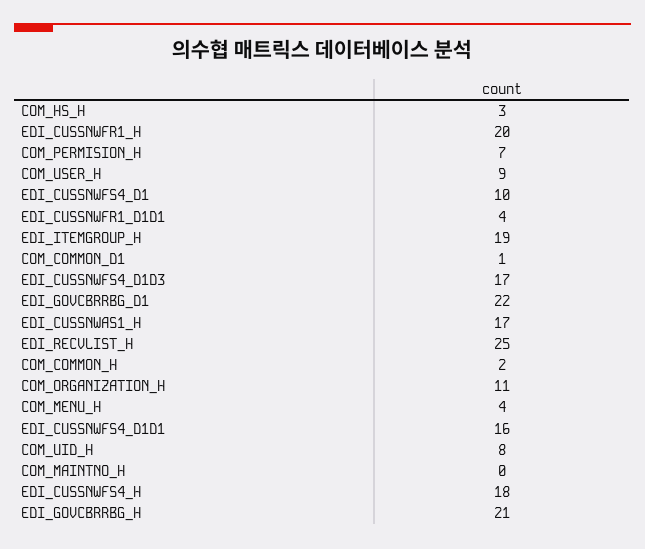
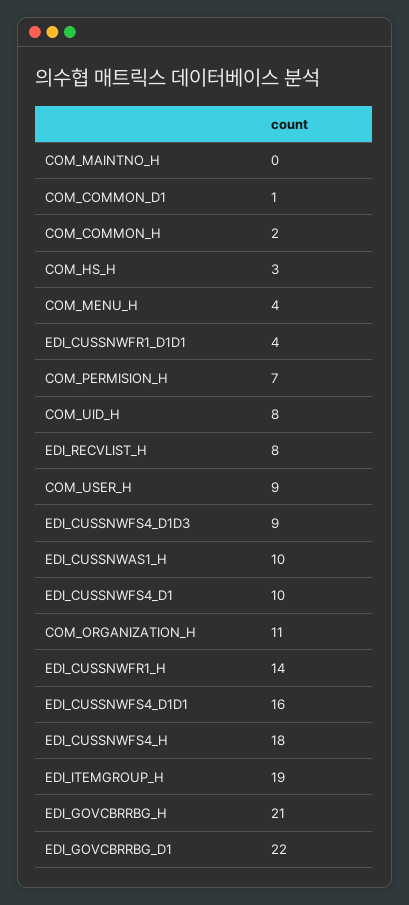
EDI_CUSSNWFR1_H: 20 -> 14
EDI_CUSSNWFS4_D1D3: 17 -> 9
EDI_CUSSNWAS1_H: 17 -> 10
EDI_RECVLIST_H: 25 -> 8

